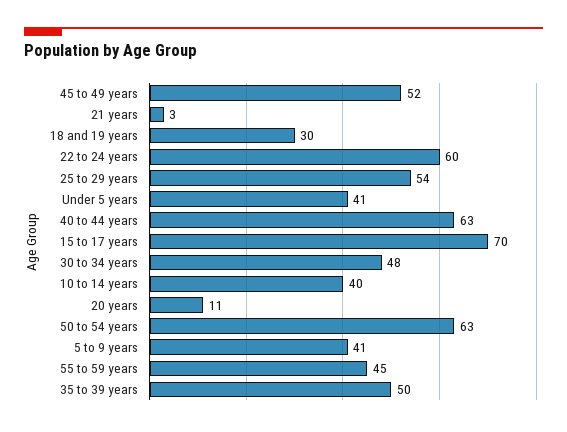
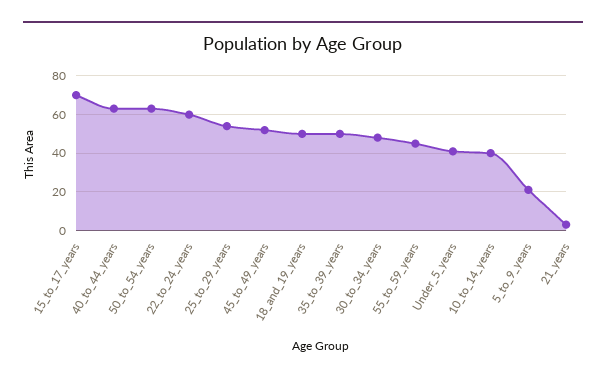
18 and 19 years: 30 -> 50
20 years: 11 -> none
5 to 9 years: 41 -> 20

